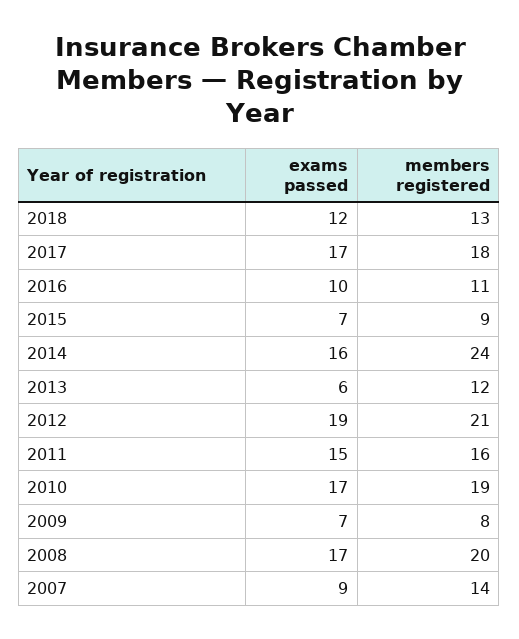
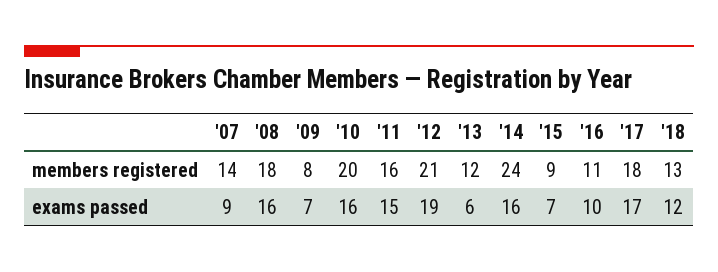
exams passed, 2010: 17 -> 16
members registered, 2010: 19 -> 20
exams passed, 2008: 17 -> 16
members registered, 2008: 20 -> 18

